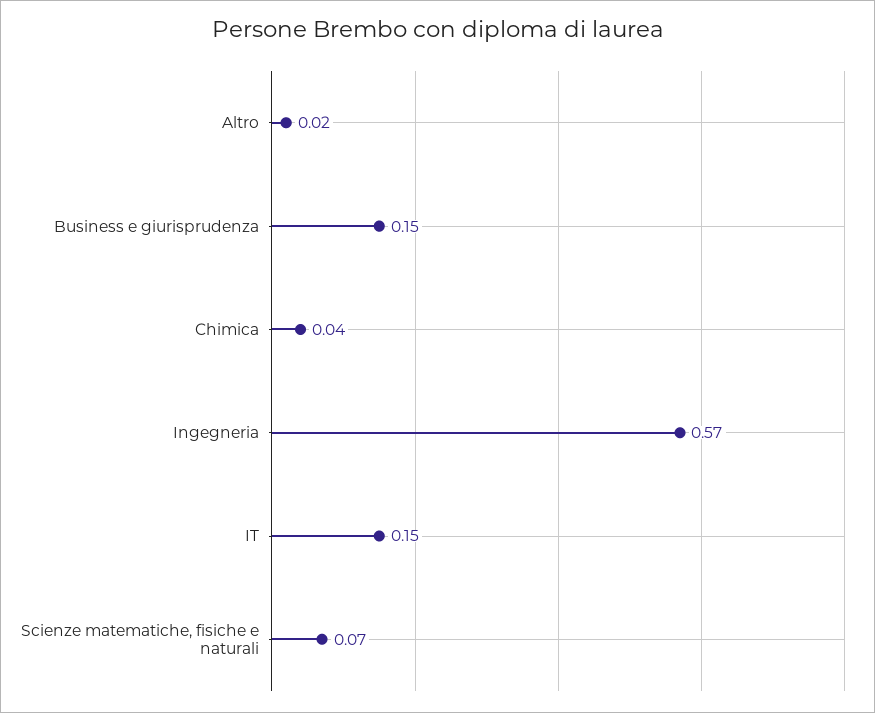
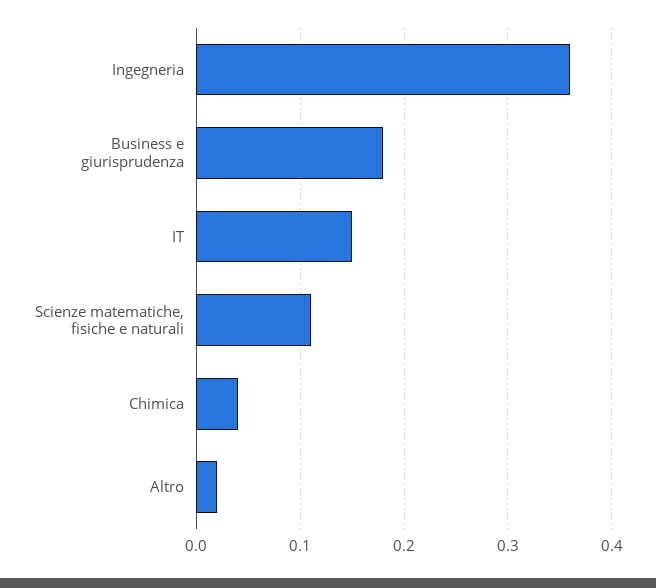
Business e giurisprudenza: 0.15 -> 0.18
Ingegneria: 0.57 -> 0.36
Scienze matematiche, fisiche e naturali: 0.07 -> 0.11

